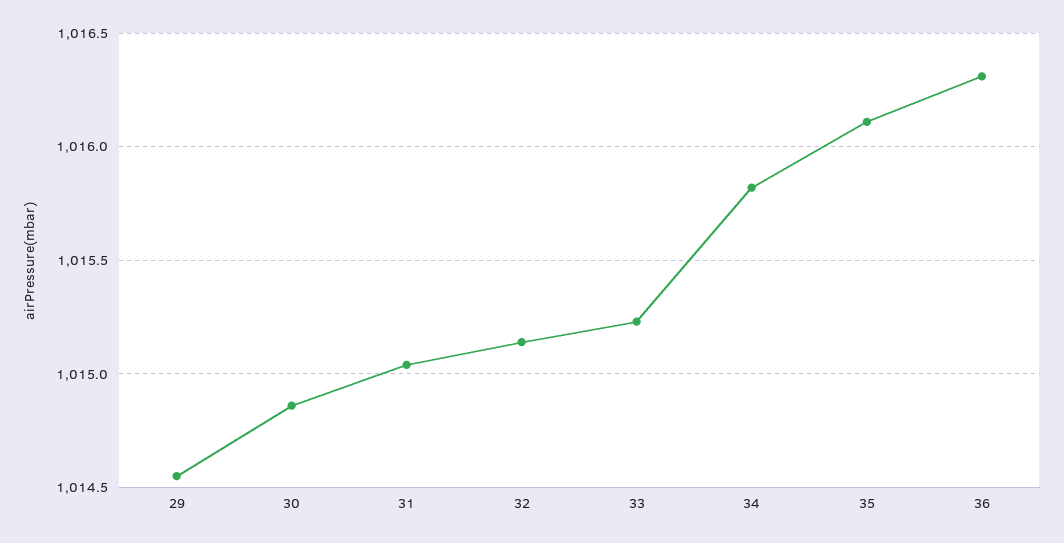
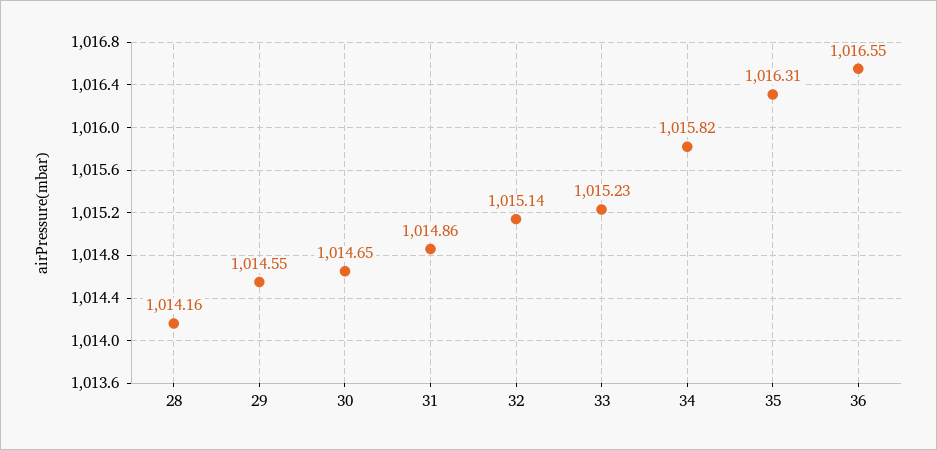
30: 1014.85 -> 1014.65
31: 1015.05 -> 1014.86
35: 1016.1 -> 1016.31
36: 1016.3 -> 1016.55
28: none -> 1014.16

